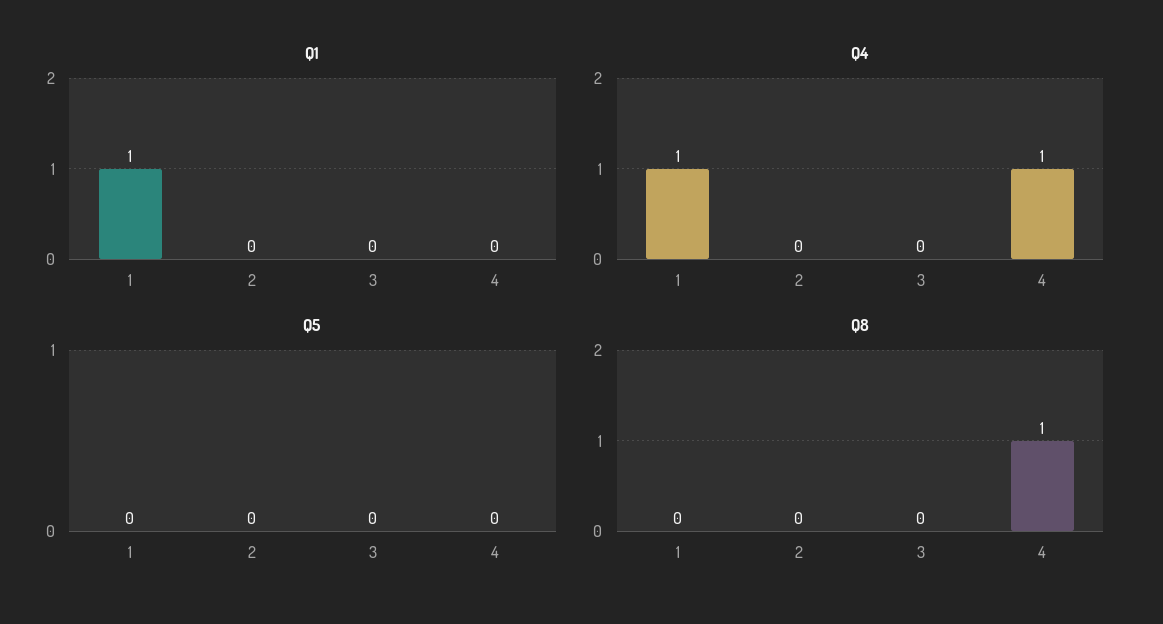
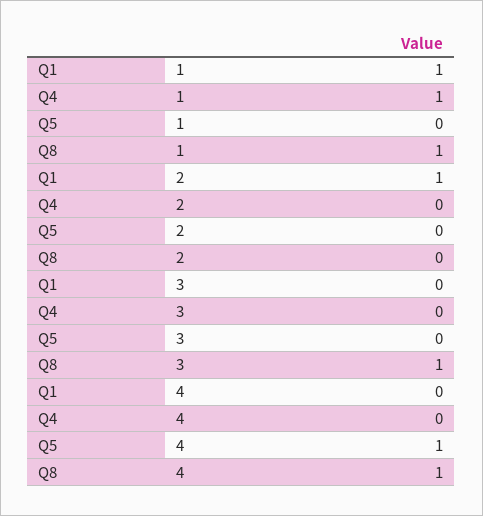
Q1, 2: 0 -> 1
Q4, 4: 1 -> 0
Q5, 4: 0 -> 1
Q8, 1: 0 -> 1
Q8, 3: 0 -> 1

